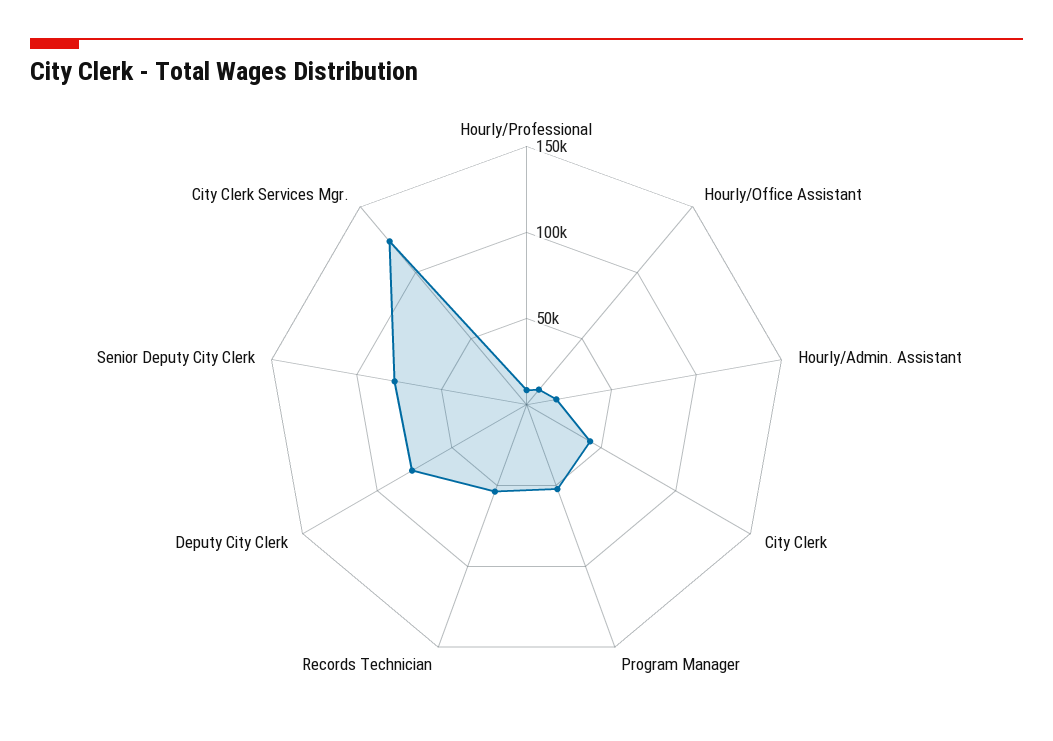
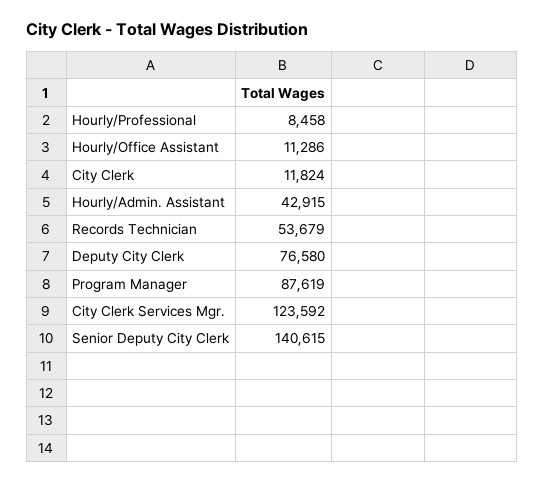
Hourly/Admin. Assistant: 20000 -> 42915
City Clerk: 40000 -> 11824
Program Manager: 50000 -> 87619
Senior Deputy City Clerk: 80000 -> 140615

